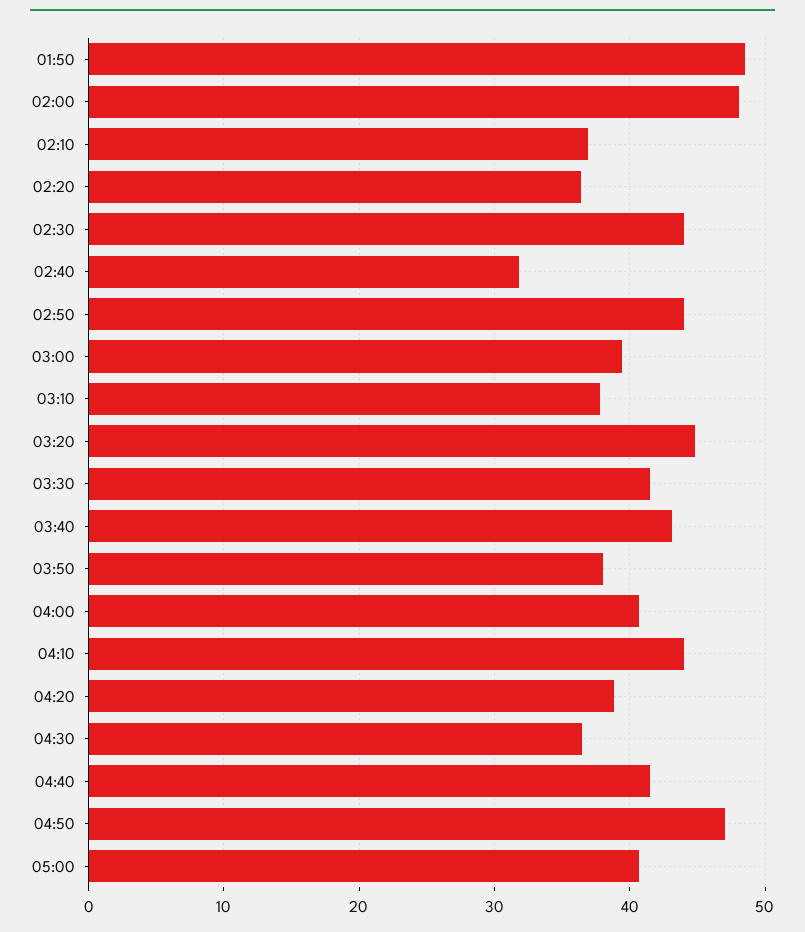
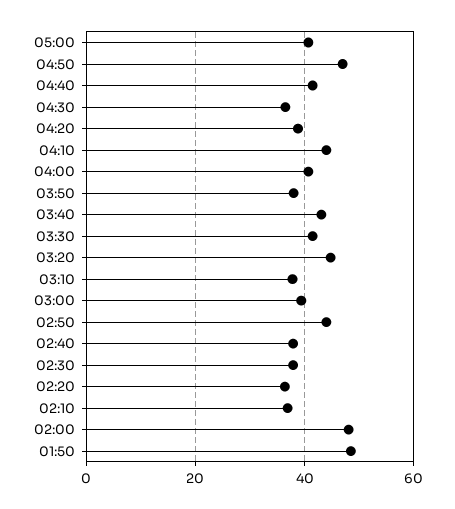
02:30: 44 -> 38
02:40: 32 -> 38

